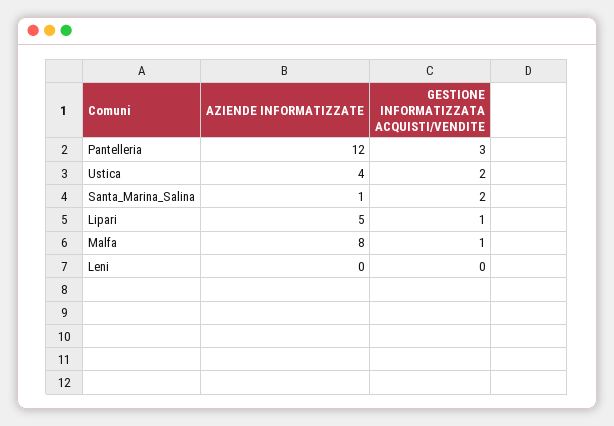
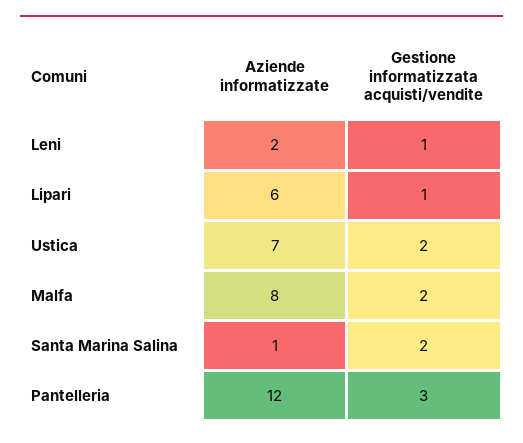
AZIENDE INFORMATIZZATE, Ustica: 4 -> 7
AZIENDE INFORMATIZZATE, Lipari: 5 -> 6
GESTIONE INFORMATIZZATA ACQUISTI/VENDITE, Malfa: 1 -> 2
AZIENDE INFORMATIZZATE, Leni: 0 -> 2
GESTIONE INFORMATIZZATA ACQUISTI/VENDITE, Leni: 0 -> 1

